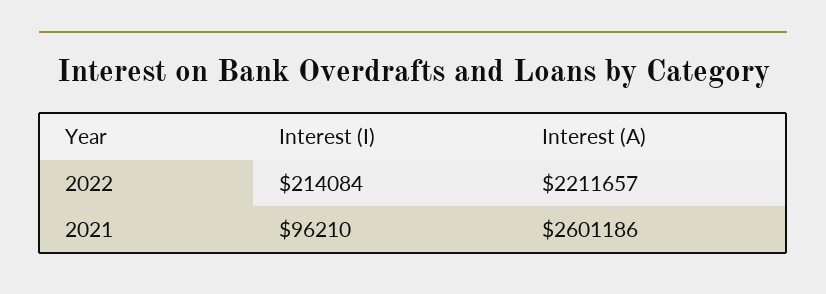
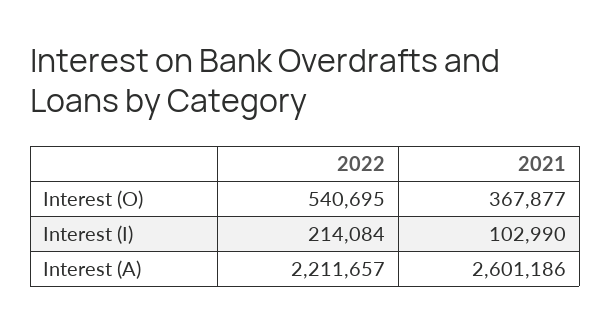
Interest (I), 2021: 96210 -> 102990
Interest (O), 2022: none -> 540695
Interest (O), 2021: none -> 367877

